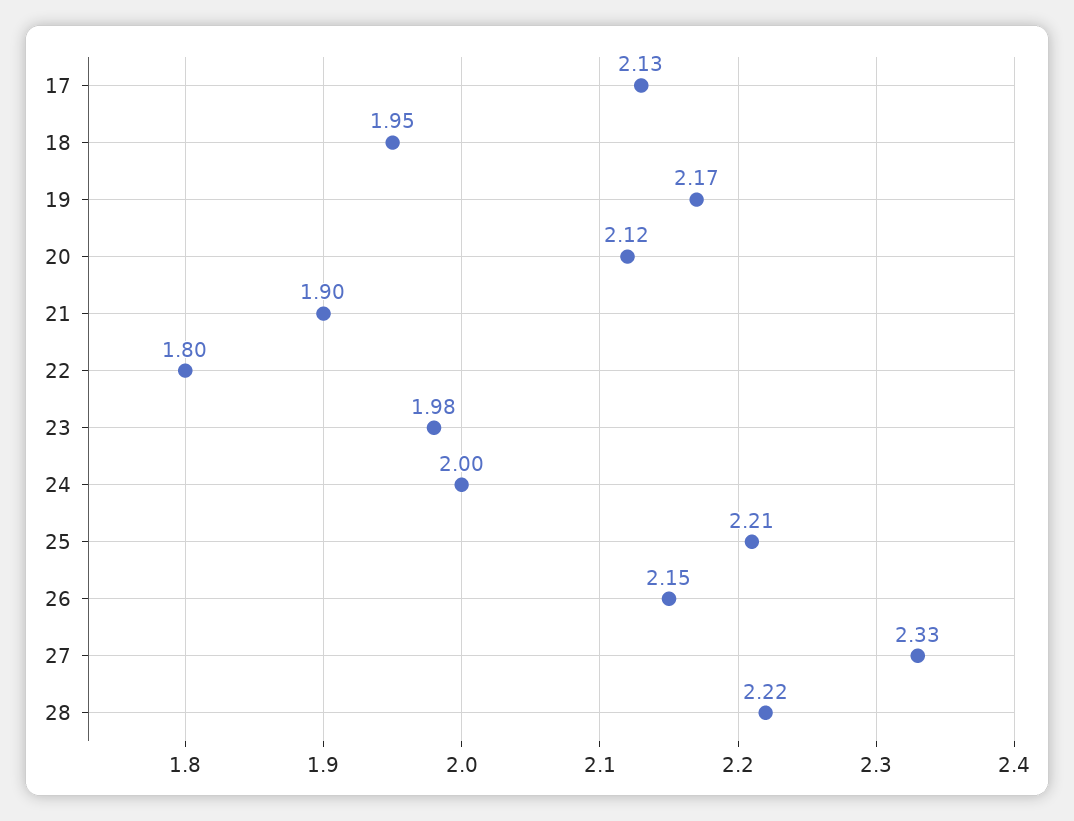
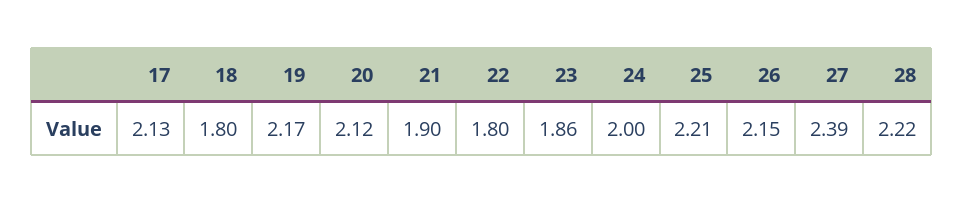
18: 1.95 -> 1.8
23: 1.98 -> 1.86
27: 2.33 -> 2.39

